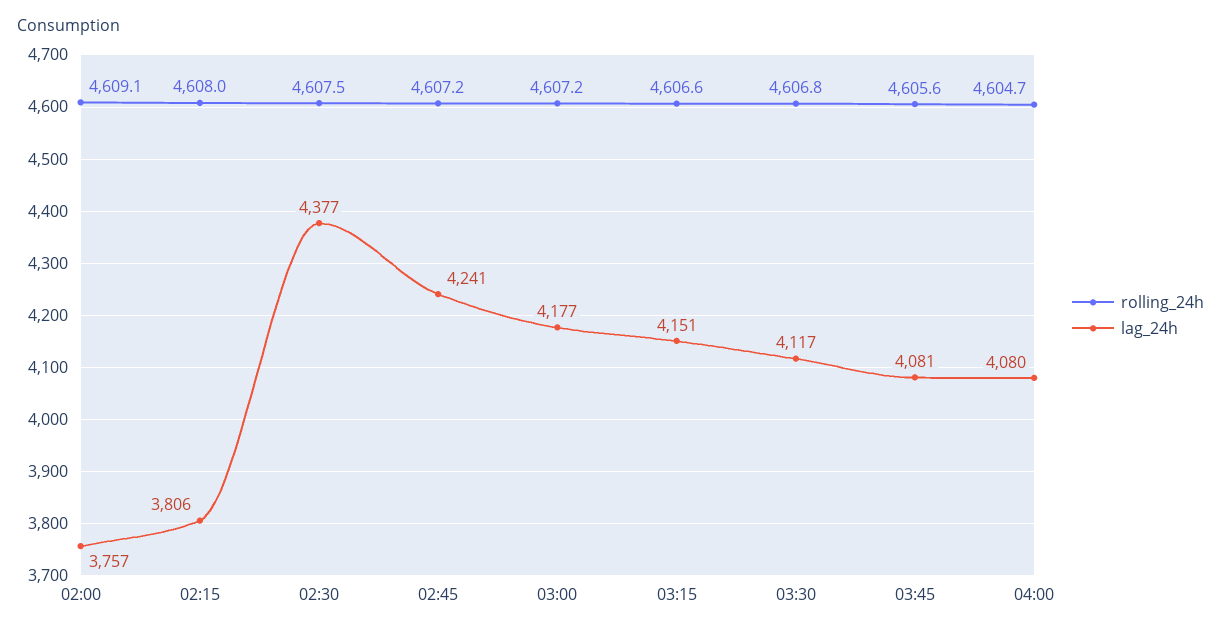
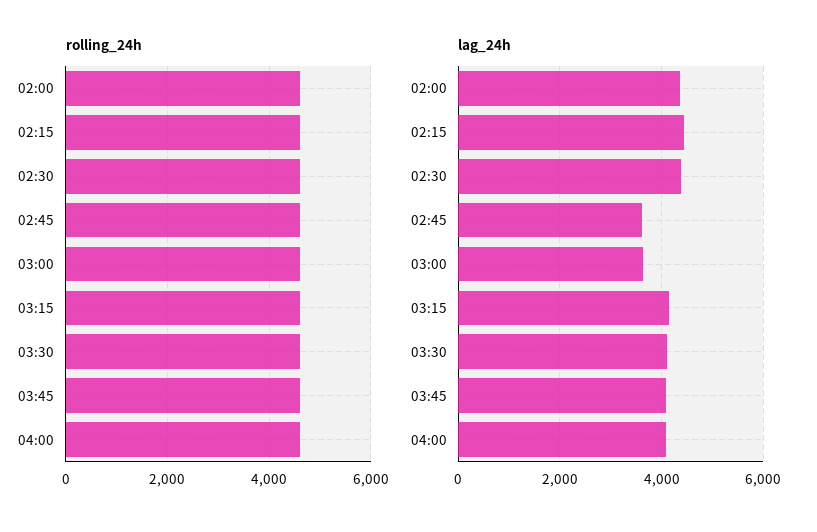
lag_24h, 02:00: 3757 -> 4400
lag_24h, 02:15: 3806 -> 4400
lag_24h, 02:45: 4241 -> 3600
lag_24h, 03:00: 4177 -> 3600

